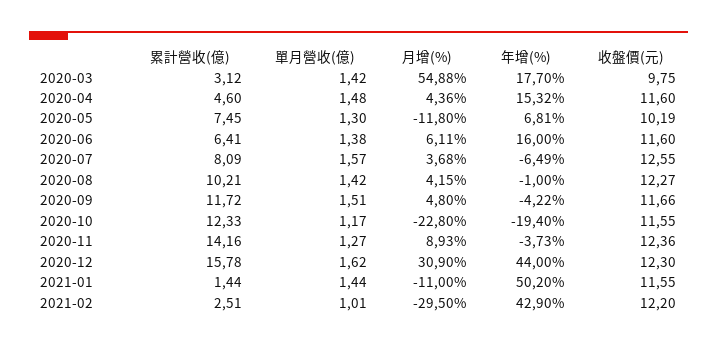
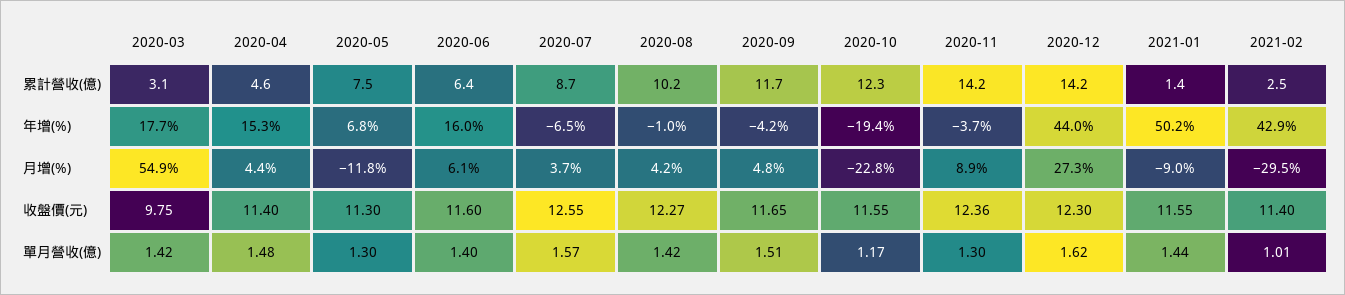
收盤價(元), 2020-04: 11.6 -> 11.4
收盤價(元), 2020-05: 10.19 -> 11.3
單月營收(億), 2020-06: 1.38 -> 1.4
累計營收(億), 2020-07: 8.09 -> 8.7
收盤價(元), 2020-09: 11.66 -> 11.65
單月營收(億), 2020-11: 1.27 -> 1.3
累計營收(億), 2020-12: 15.78 -> 14.2
月增(%), 2020-12: 30.9 -> 27.3
月增(%), 2021-01: -11 -> -9
收盤價(元), 2021-02: 12.2 -> 11.4

